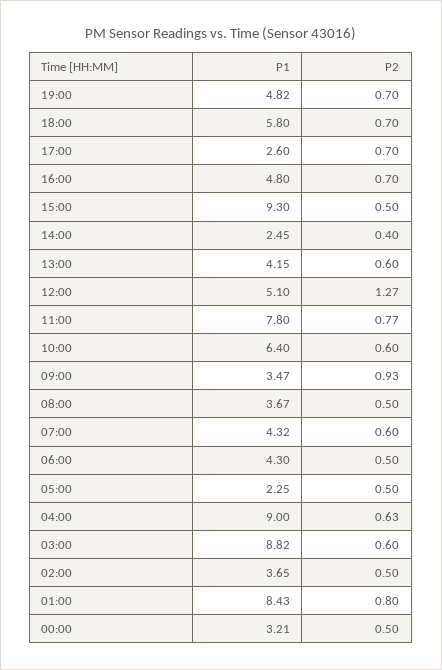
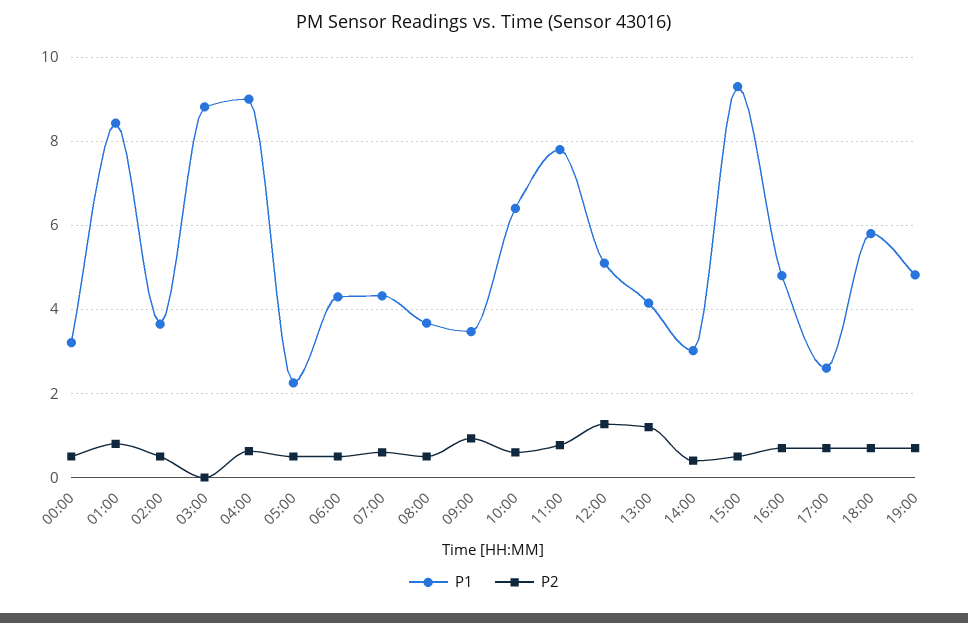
P1, 14:00: 2.45 -> 3
P2, 13:00: 0.6 -> 1.2
P2, 03:00: 0.6 -> 0

